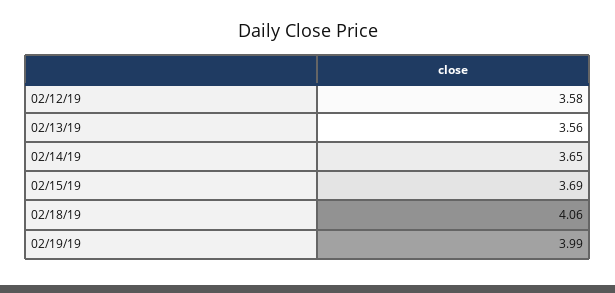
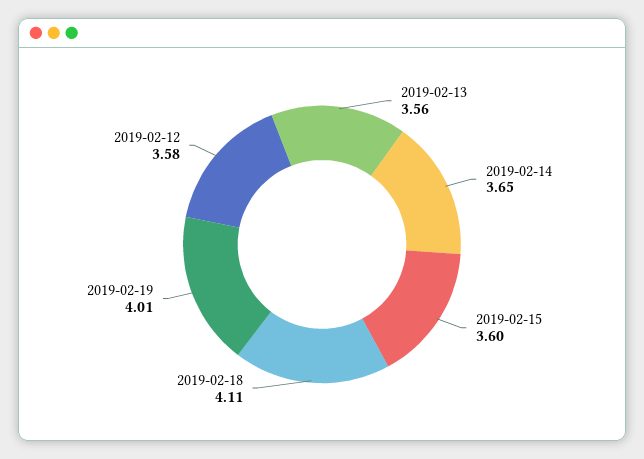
02/15/19: 3.69 -> 3.6
02/18/19: 4.06 -> 4.11
02/19/19: 3.99 -> 4.01

